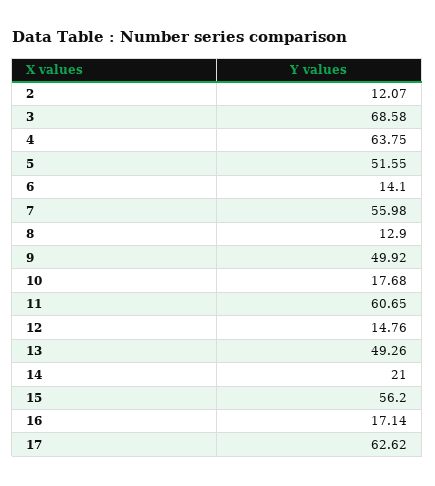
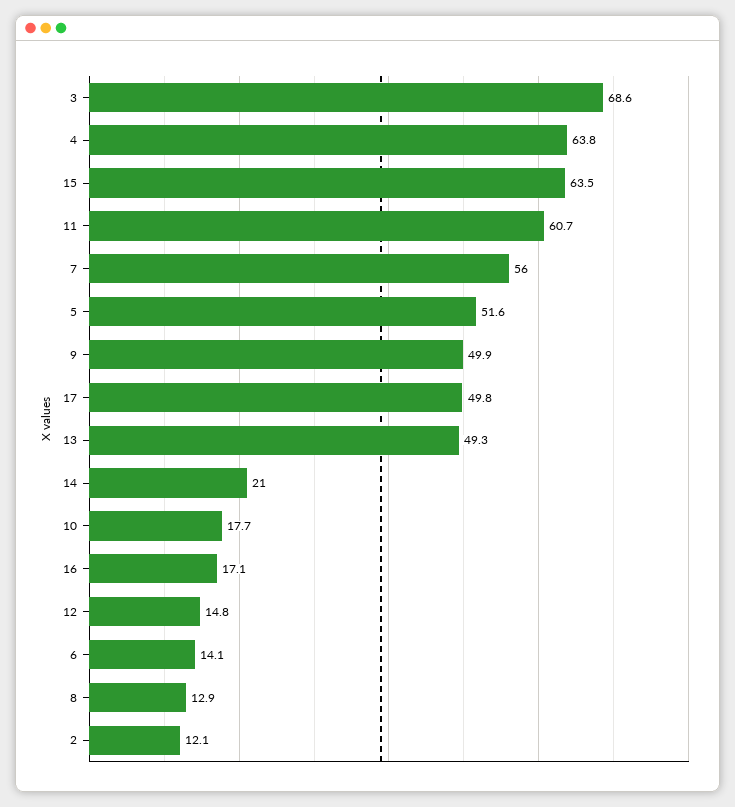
15: 56.2 -> 63.5
17: 62.62 -> 49.8

